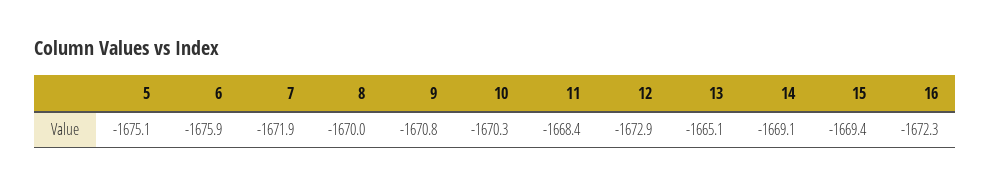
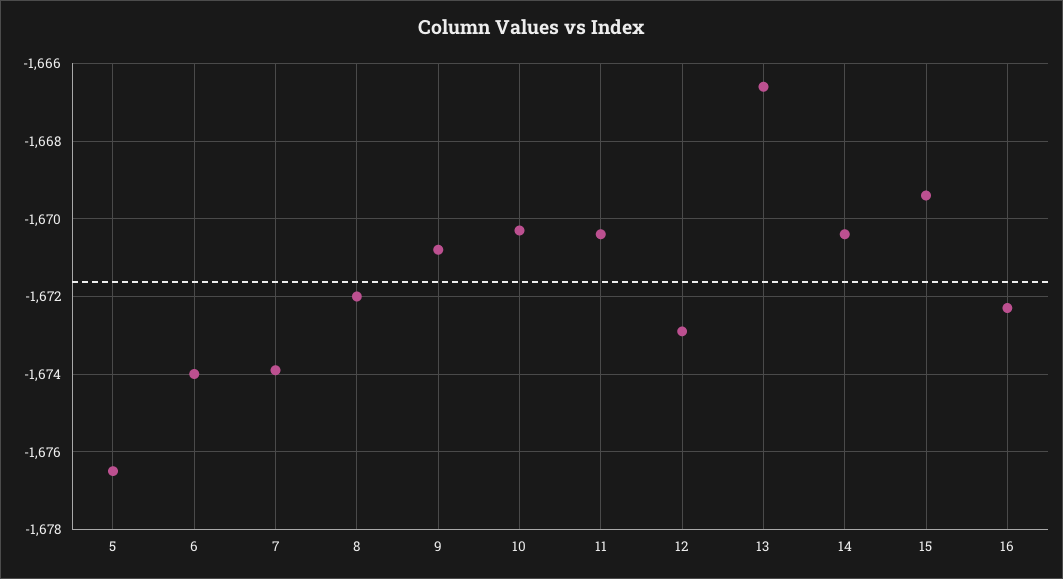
5: -1675.1 -> -1676.5
6: -1675.9 -> -1674
7: -1671.9 -> -1674
8: -1670 -> -1672
11: -1668.4 -> -1670.5
13: -1665.1 -> -1666.5
14: -1669.1 -> -1670.5

